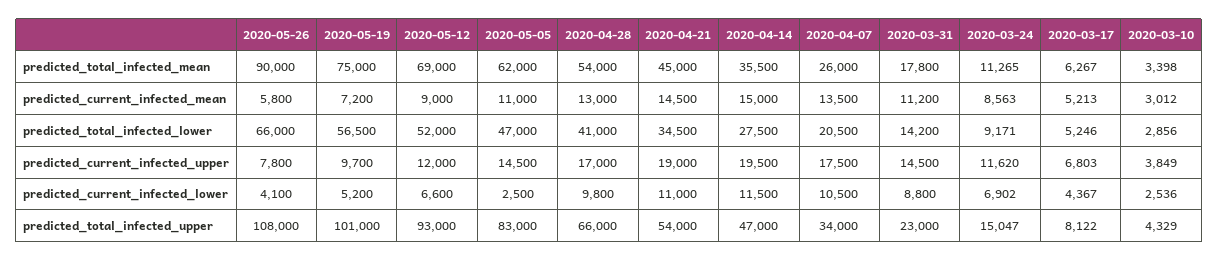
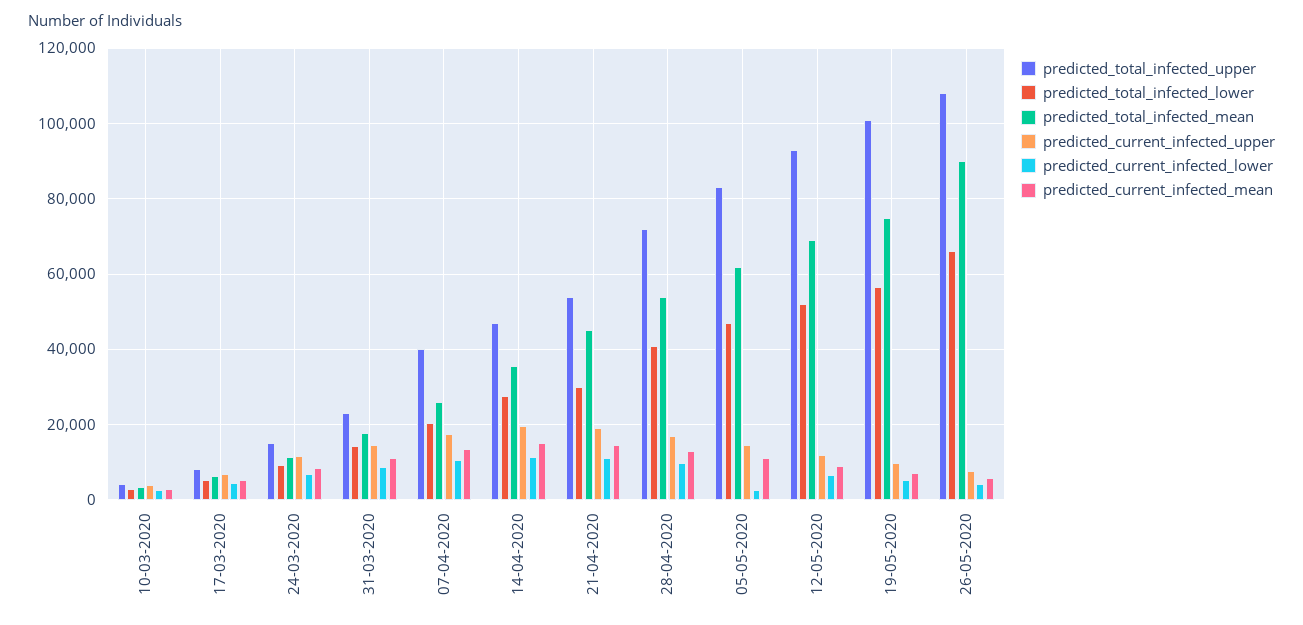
predicted_total_infected_lower, 2020-04-21: 34500 -> 30000
predicted_total_infected_upper, 2020-04-28: 66000 -> 72000
predicted_total_infected_upper, 2020-04-07: 34000 -> 40000

